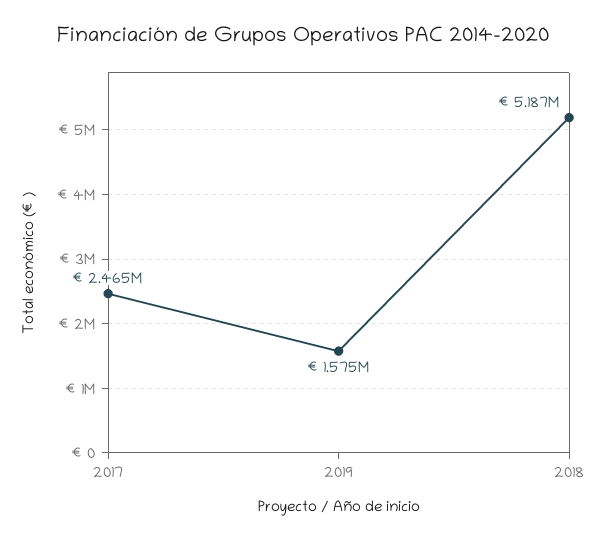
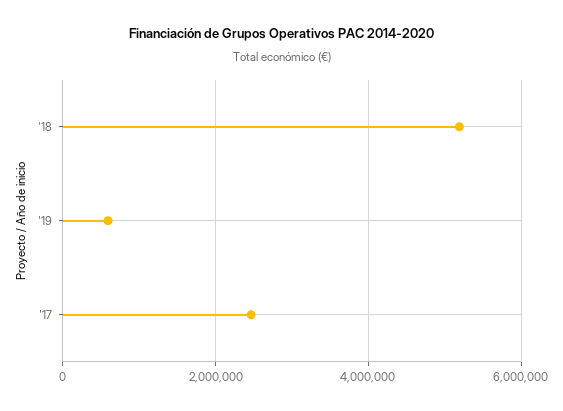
2019: 1575000 -> 600000

